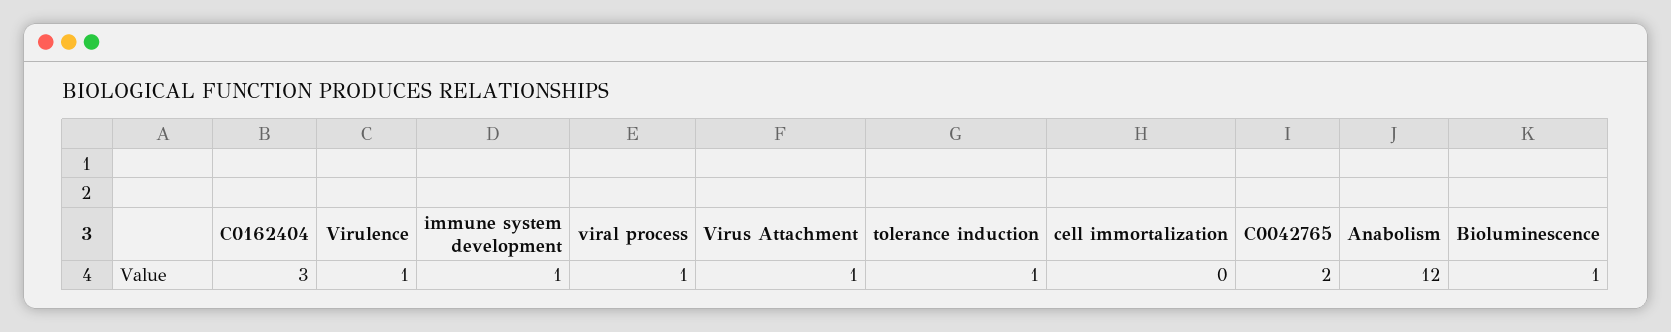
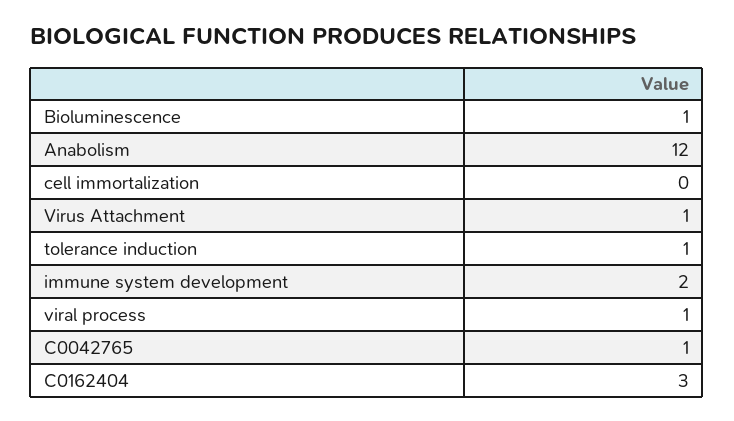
Virulence: 1 -> none
immune system development: 1 -> 2
C0042765: 2 -> 1

